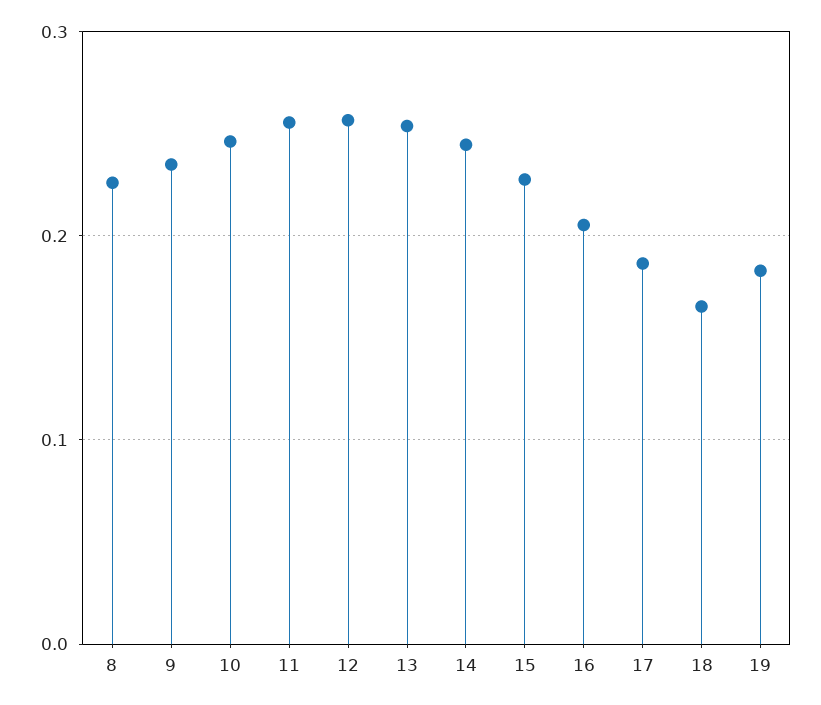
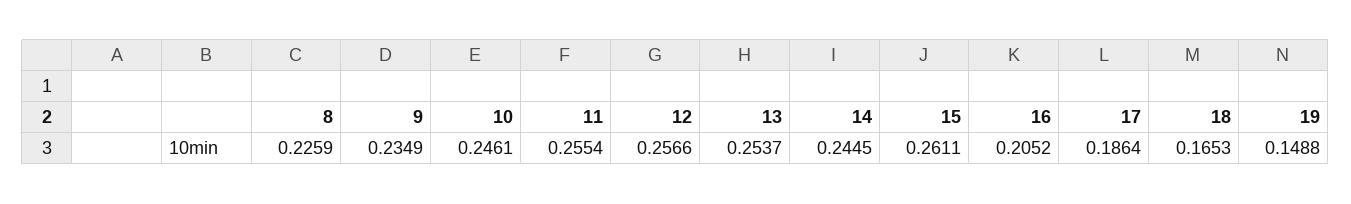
15: 0.23 -> 0.2611
19: 0.18 -> 0.1488

